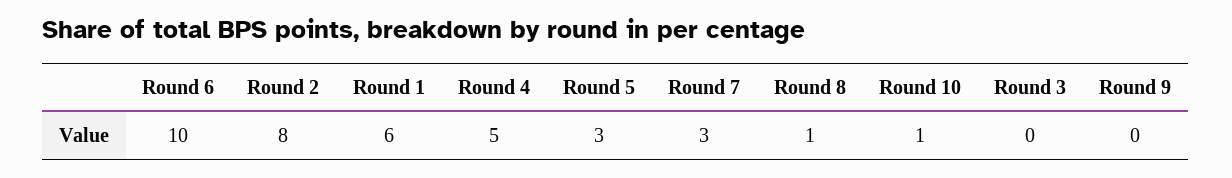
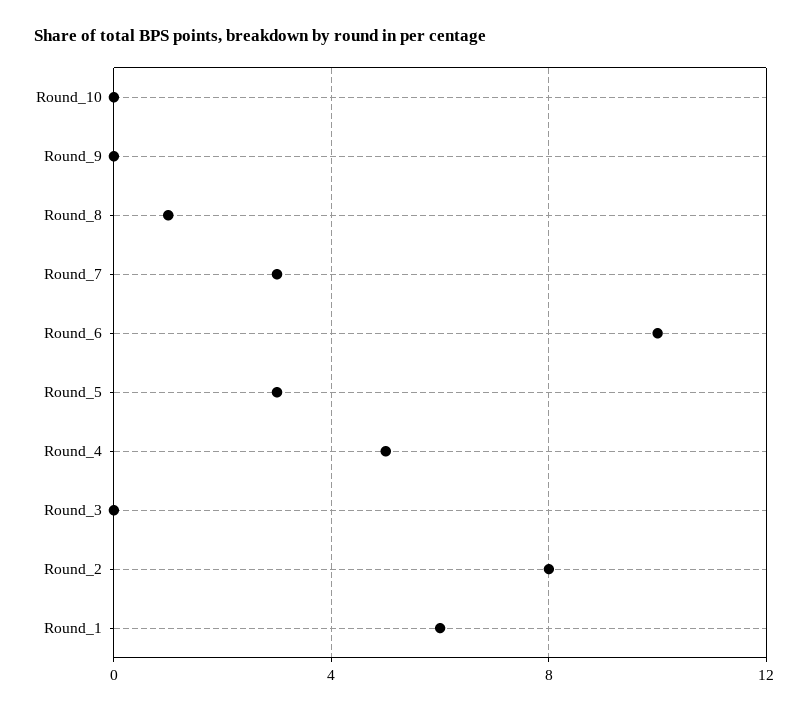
Round 10: 1 -> 0

